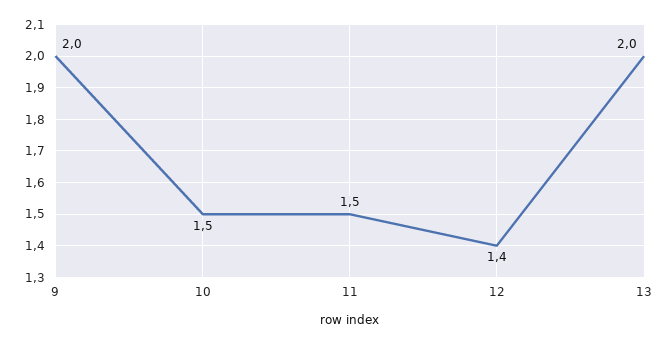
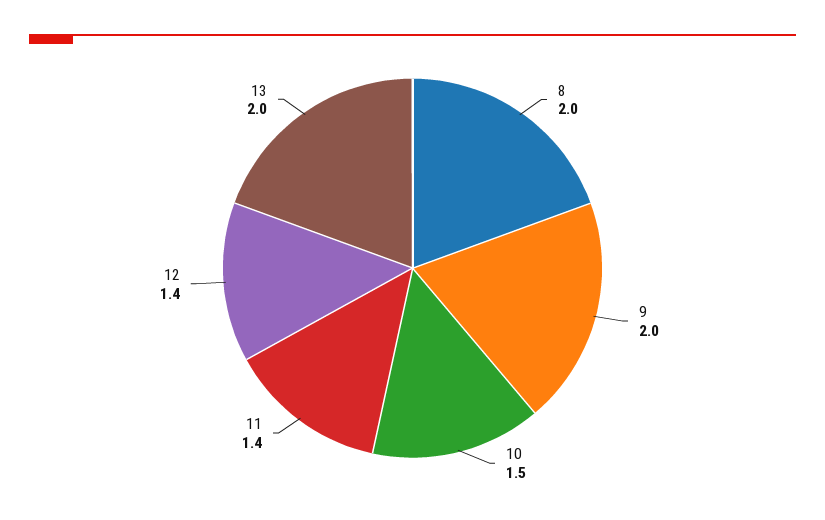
11: 1.5 -> 1.4
8: none -> 2

